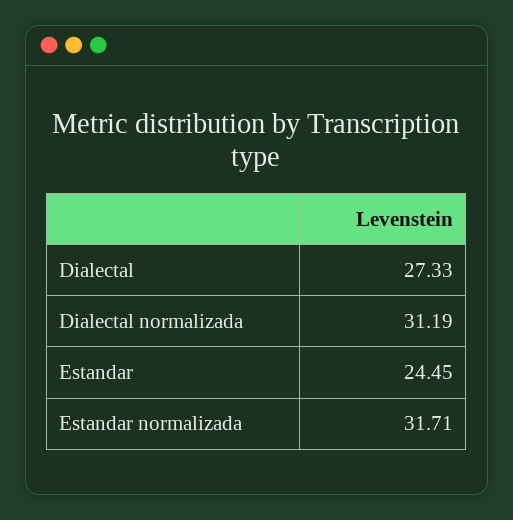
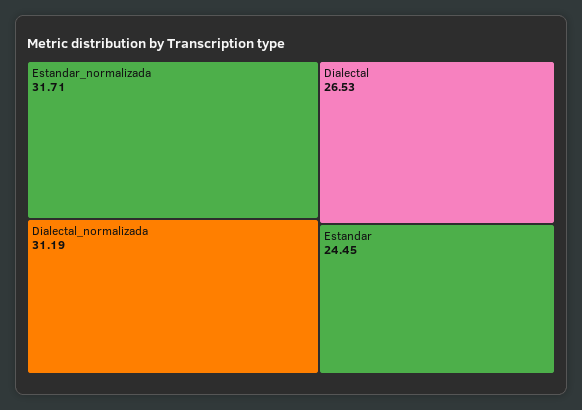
Dialectal: 27.33 -> 26.53

